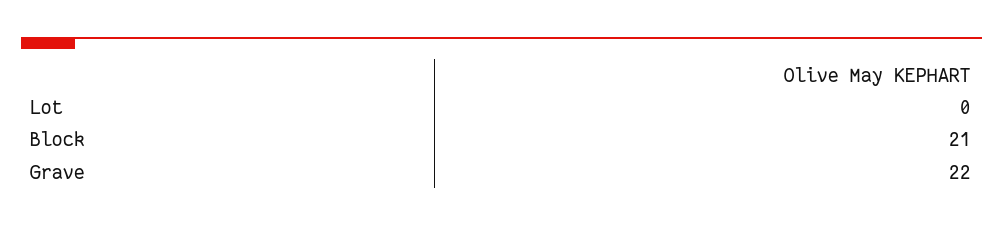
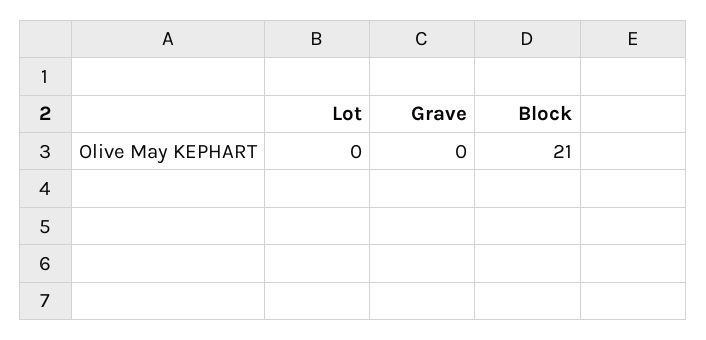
Grave: 22 -> 0

